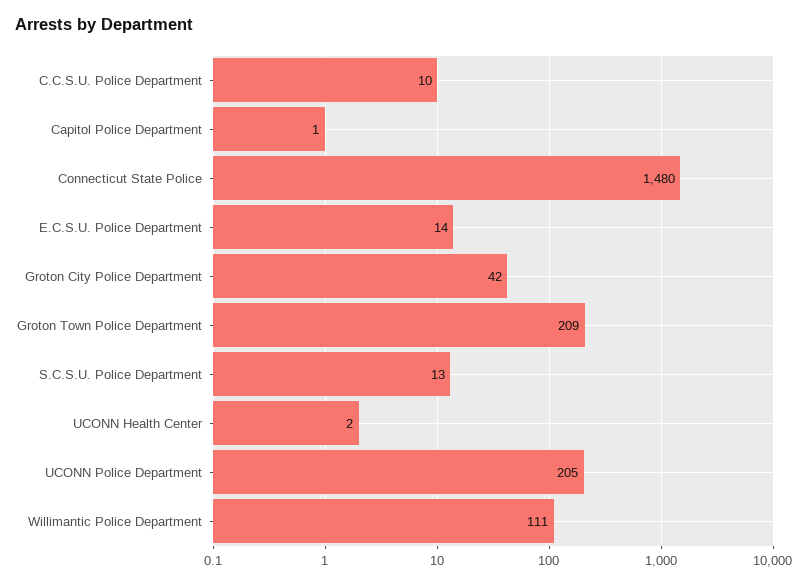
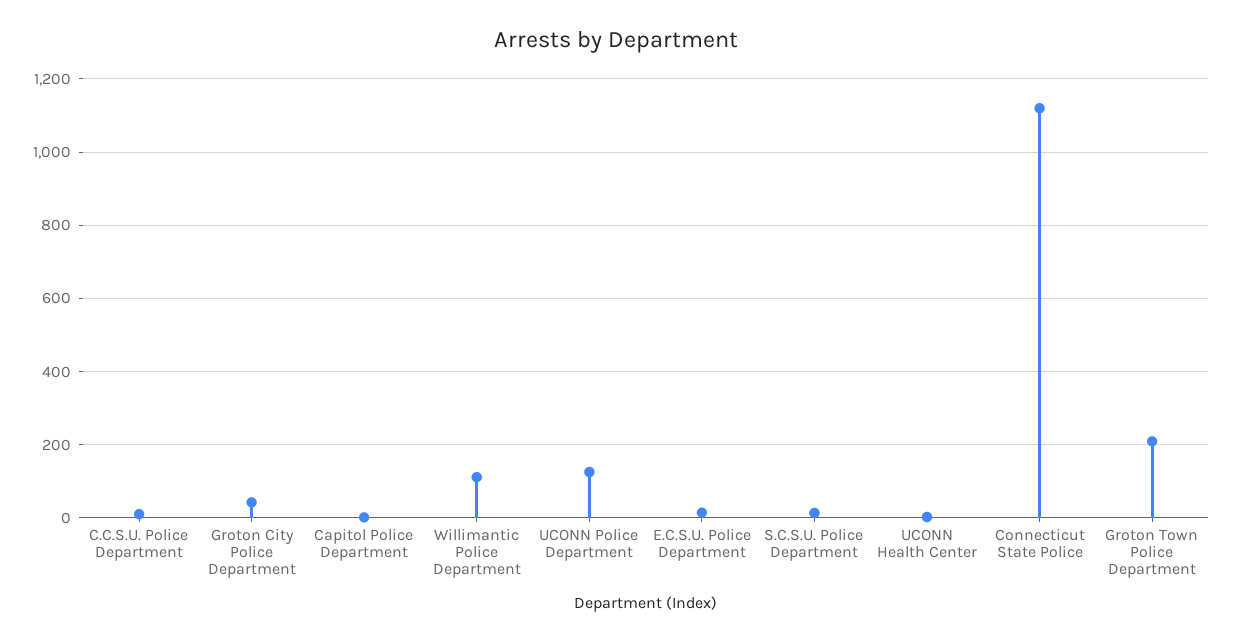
Connecticut State Police: 1480 -> 1120
UCONN Police Department: 205 -> 120

